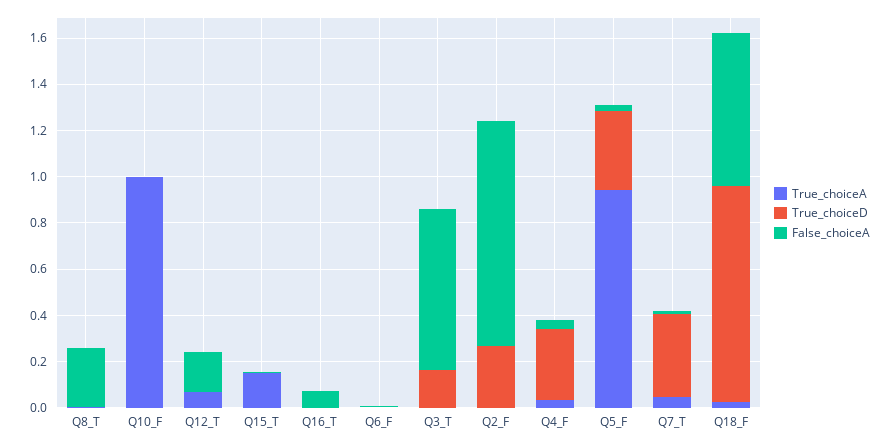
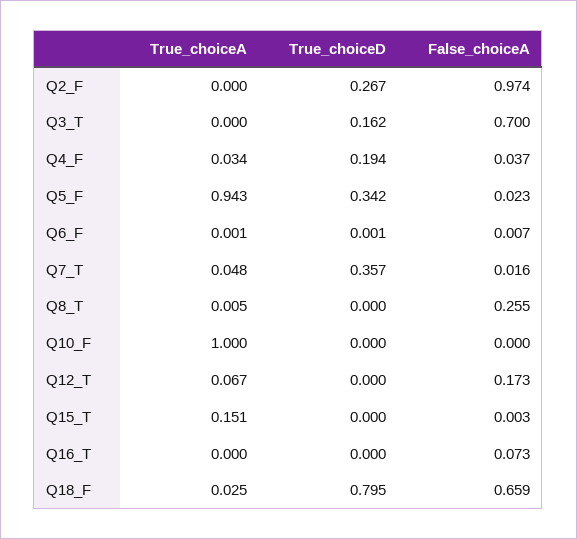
True_choiceD, Q4_F: 0.3 -> 0.194
True_choiceD, Q18_F: 0.95 -> 0.795

